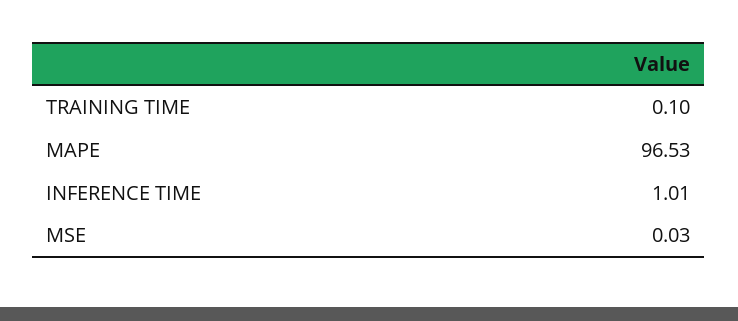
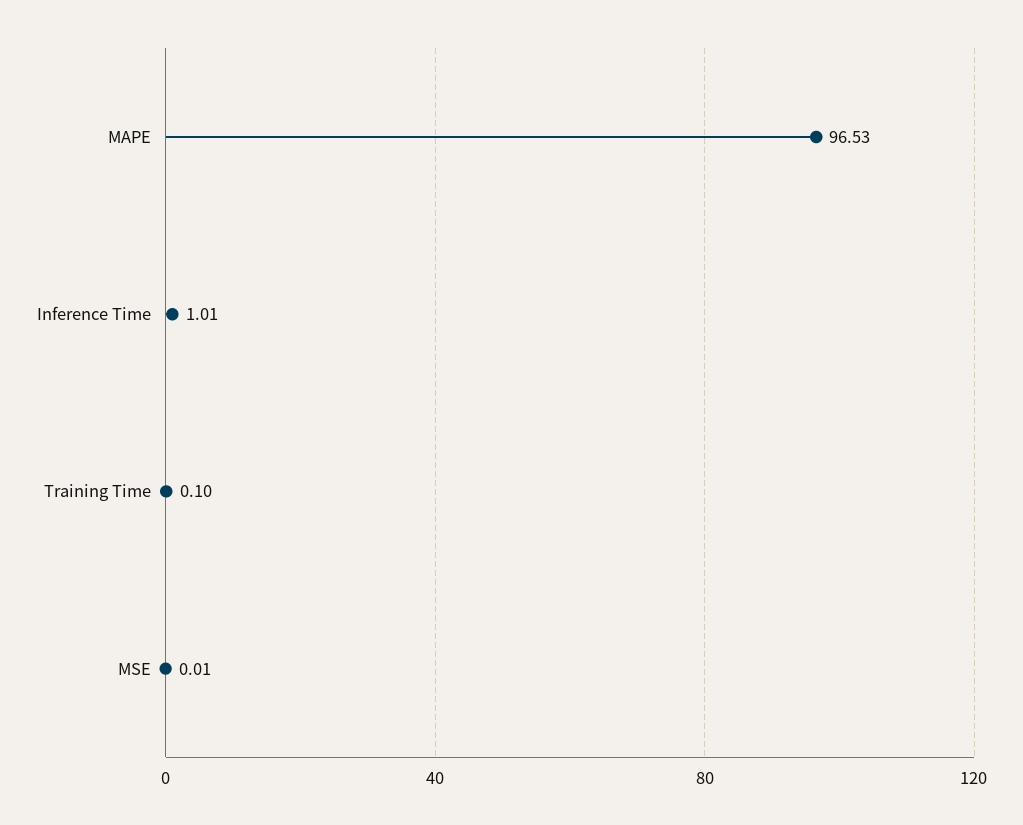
MSE: 0.03 -> 0.01

